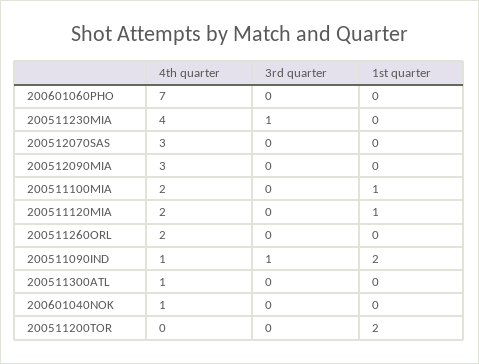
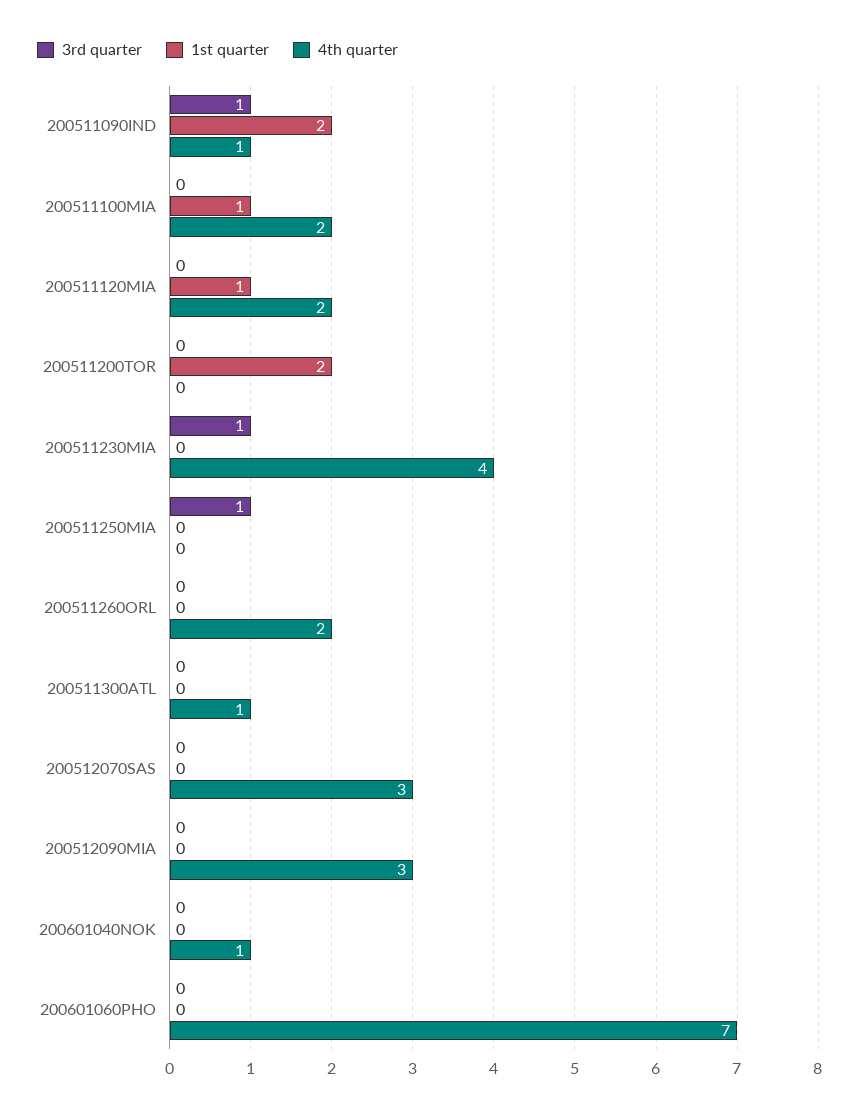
3rd quarter, 200511250MIA: none -> 1
1st quarter, 200511250MIA: none -> 0
4th quarter, 200511250MIA: none -> 0

